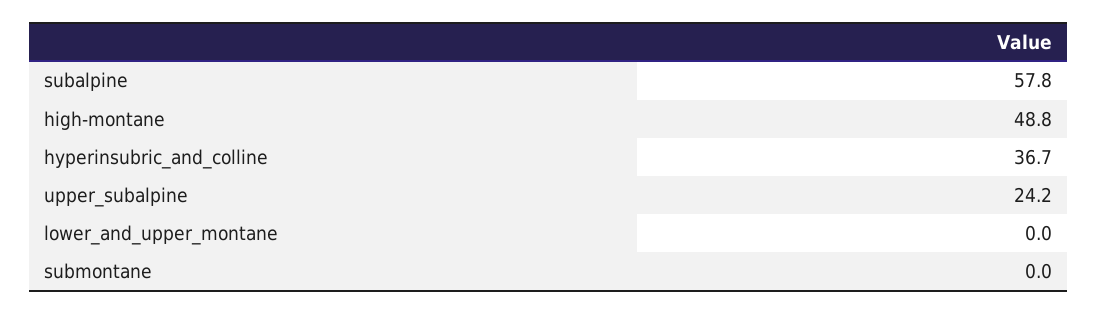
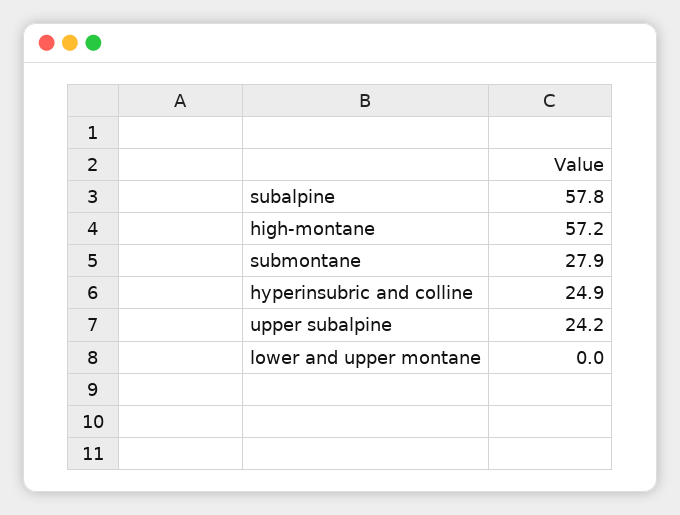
high-montane: 48.8 -> 57.2
hyperinsubric_and_colline: 36.7 -> 24.9
submontane: 0 -> 27.9

